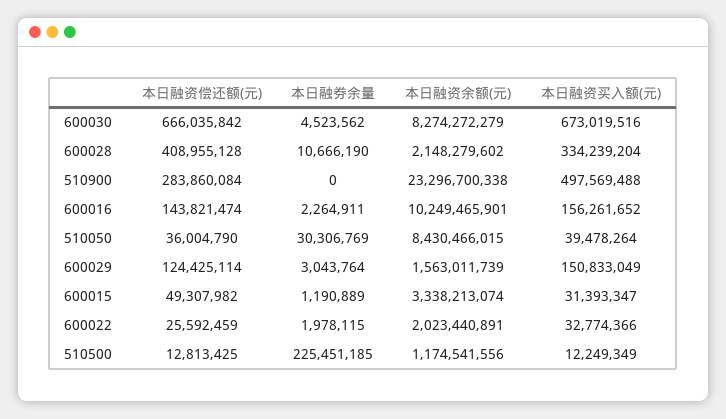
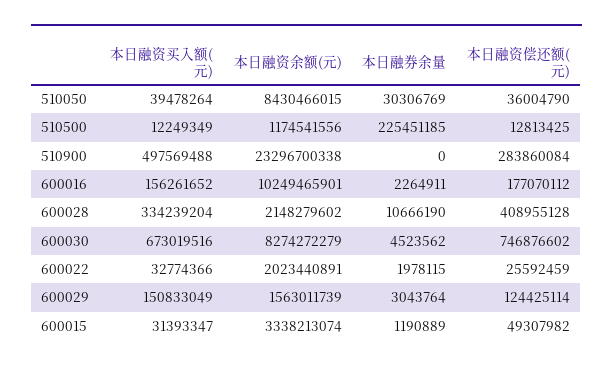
本日融资偿还额(元), 600030: 666035842 -> 746876602
本日融资偿还额(元), 600016: 143821474 -> 177070112

